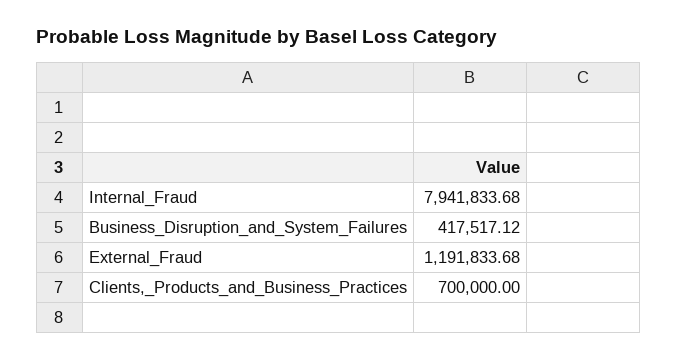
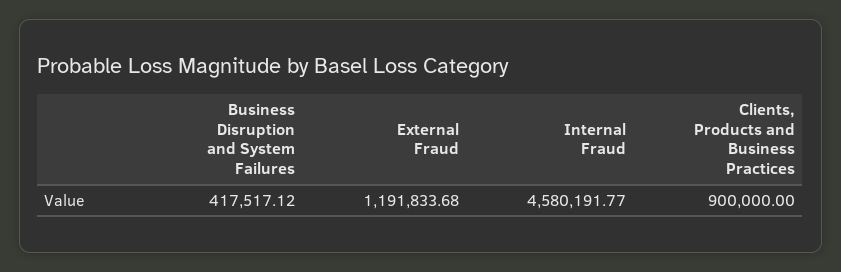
Internal_Fraud: 7941833.68 -> 4580191.77
Clients,_Products_and_Business_Practices: 700000 -> 900000

